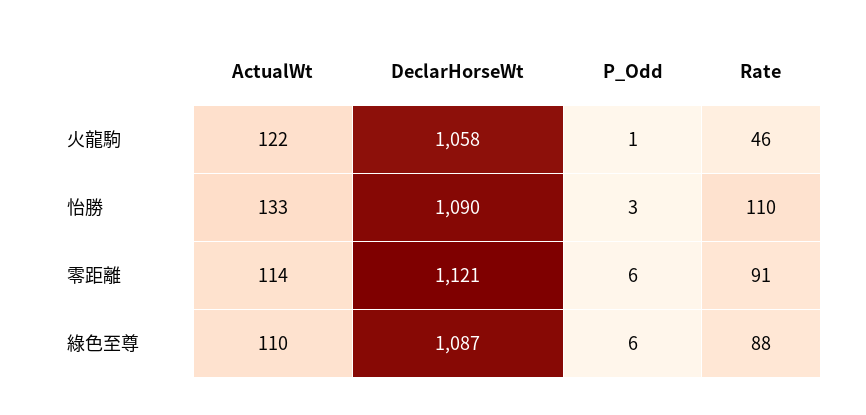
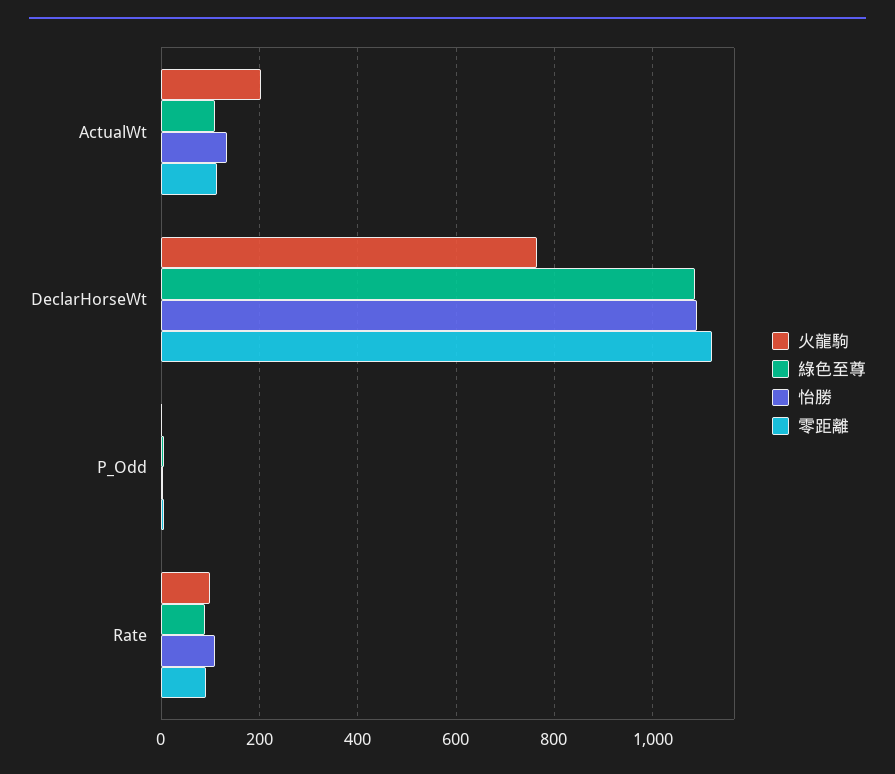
火龍駒, ActualWt: 122 -> 200
火龍駒, DeclarHorseWt: 1058 -> 760
火龍駒, Rate: 46 -> 100

